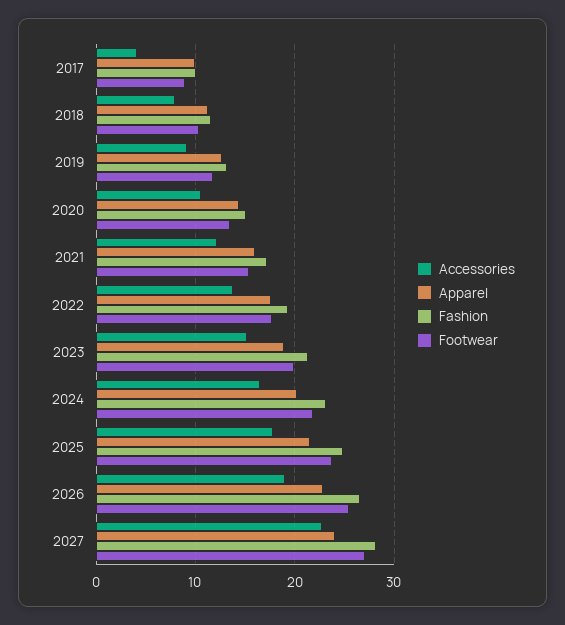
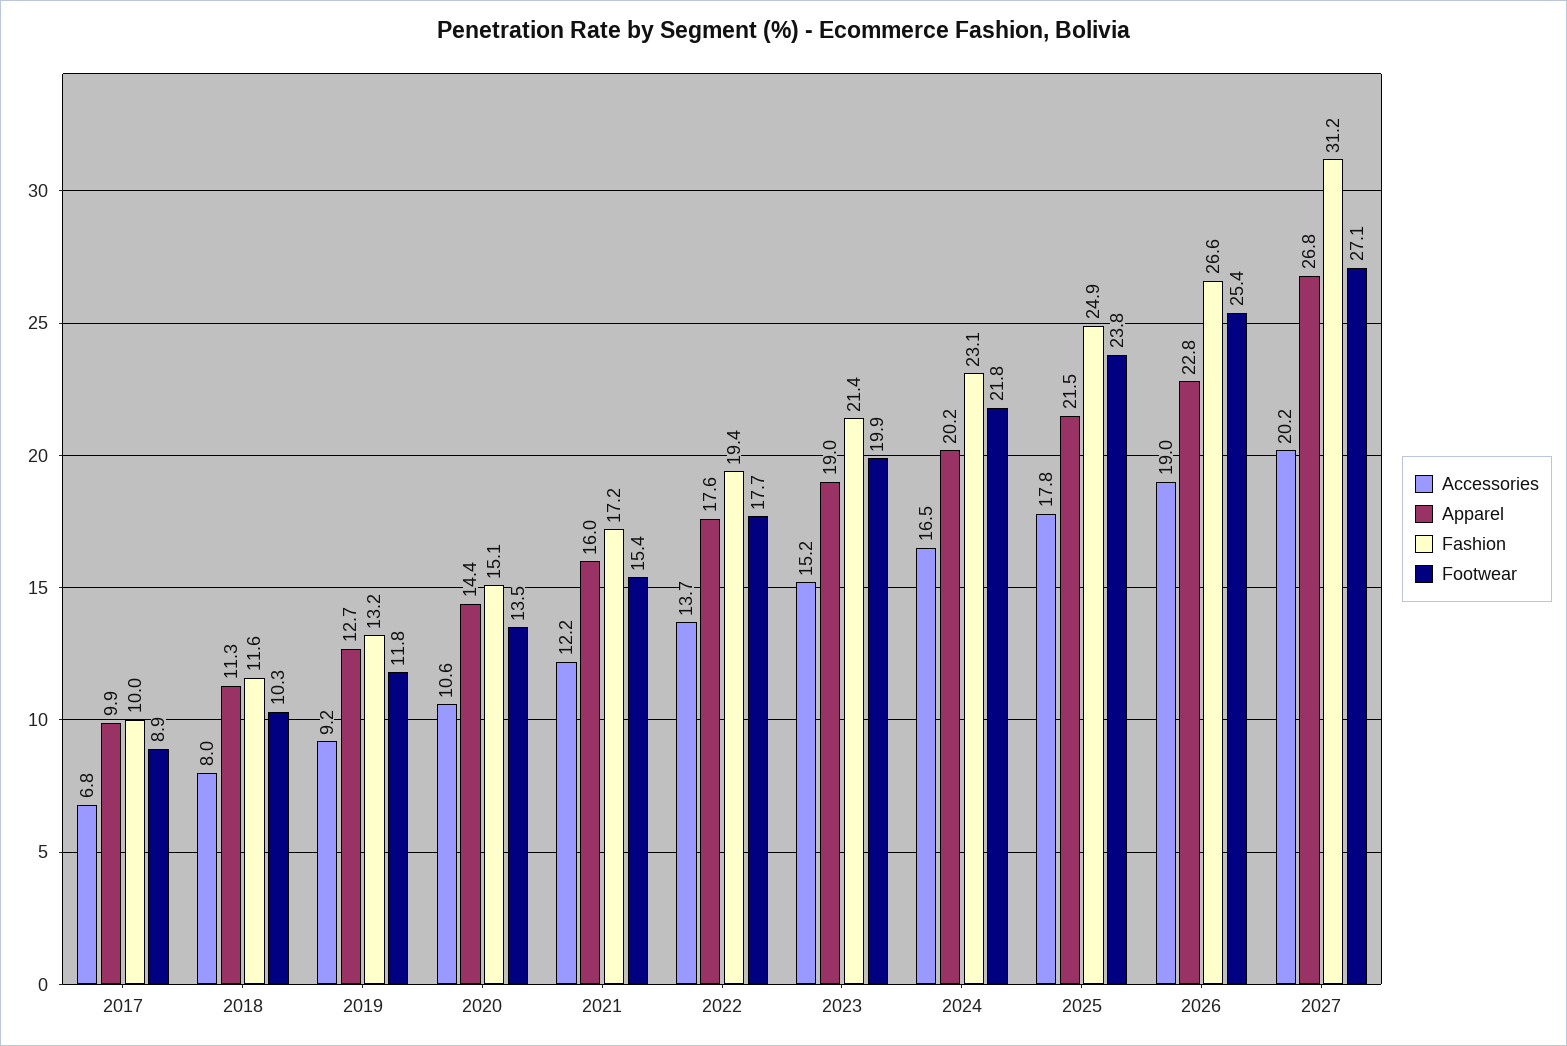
Accessories, 2017: 4 -> 6.8
Accessories, 2027: 23 -> 20.2
Apparel, 2027: 24 -> 26.8
Fashion, 2027: 28 -> 31.2

